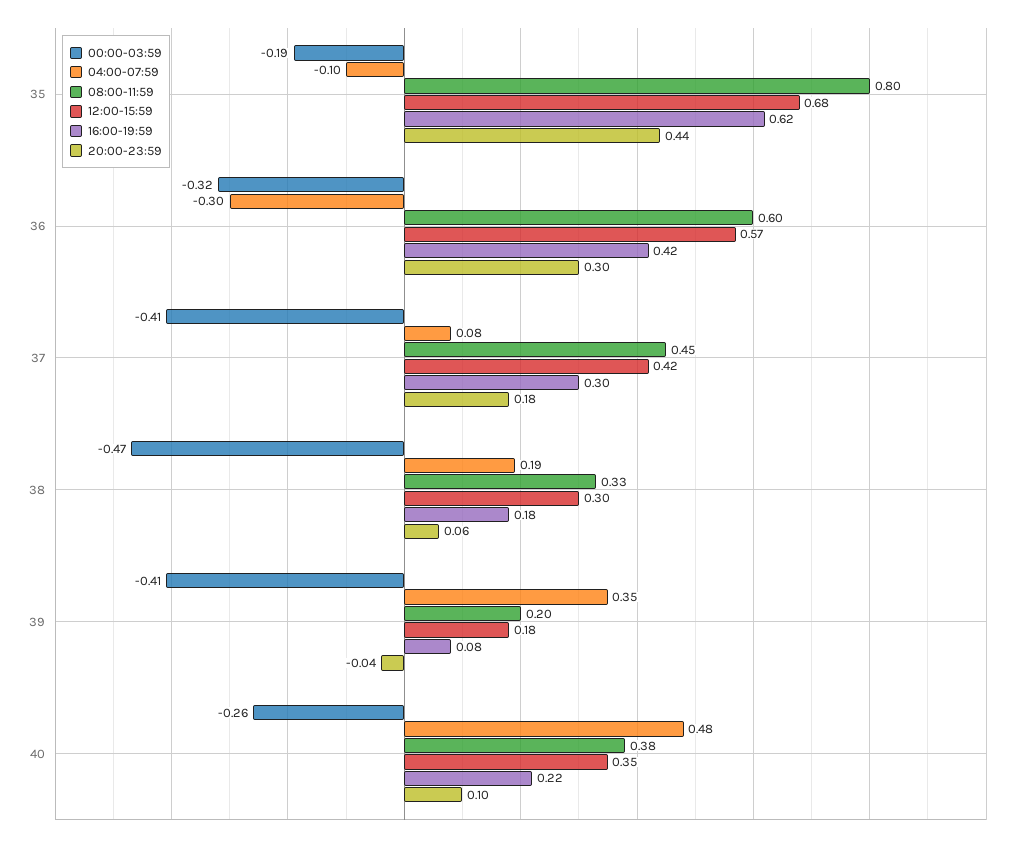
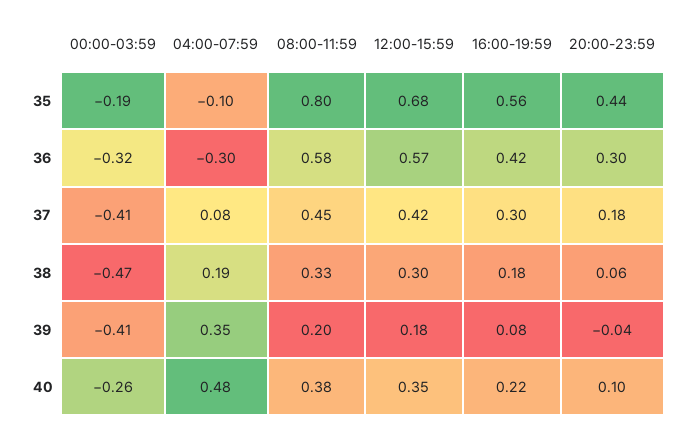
16:00-19:59, 35: 0.62 -> 0.56
08:00-11:59, 36: 0.6 -> 0.58

